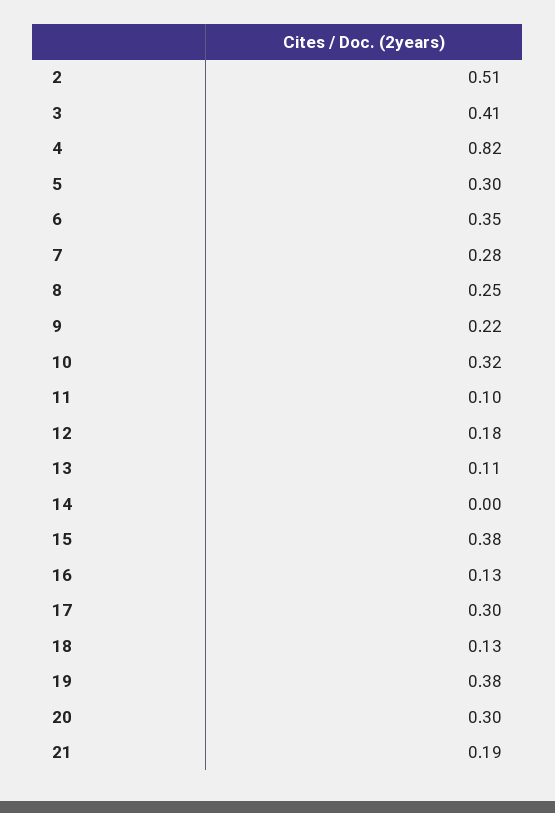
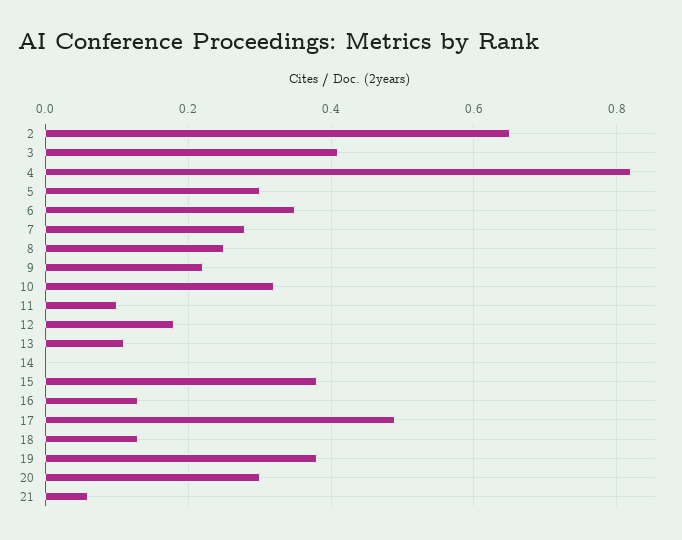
2: 0.51 -> 0.65
17: 0.3 -> 0.5
21: 0.19 -> 0.05

